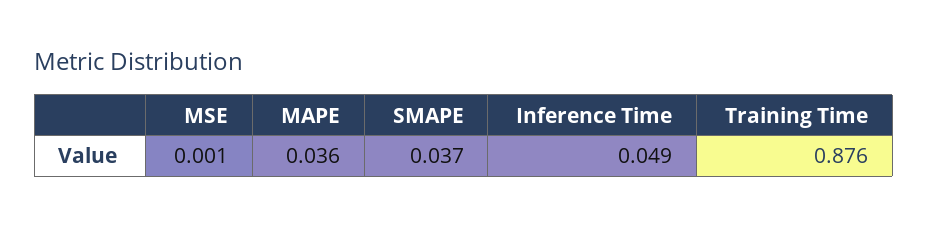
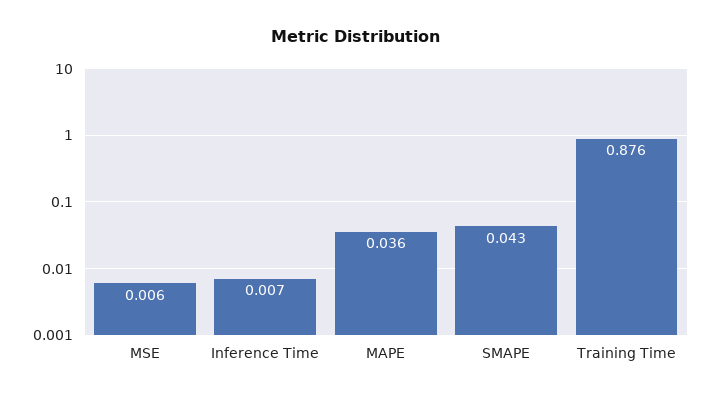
MSE: 0.001 -> 0.006
SMAPE: 0.037 -> 0.043
Inference Time: 0.049 -> 0.007

